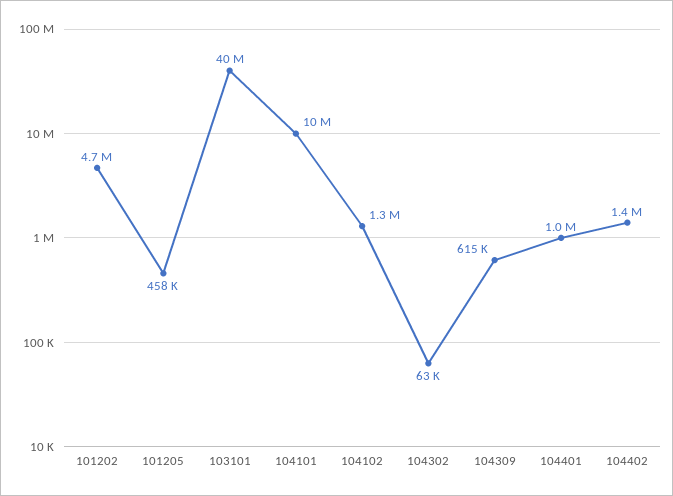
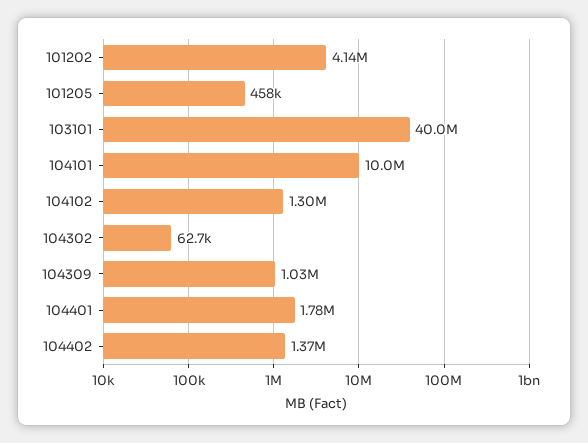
101202: 4700000 -> 4140000
104309: 615000 -> 1030000
104401: 1000000 -> 1780000

